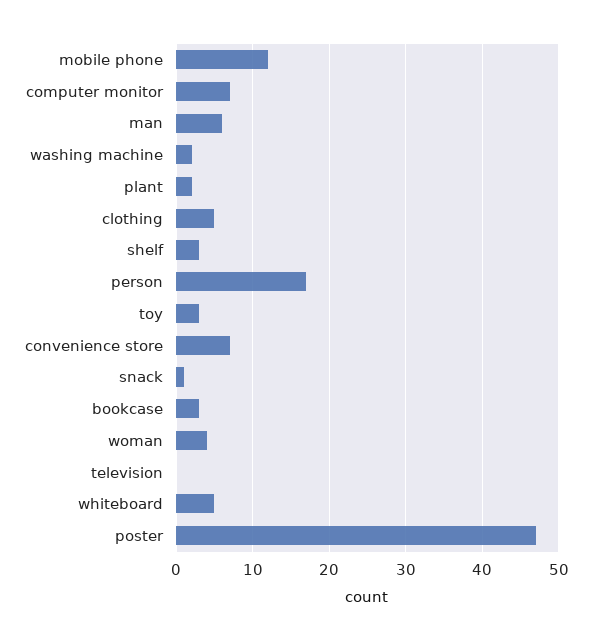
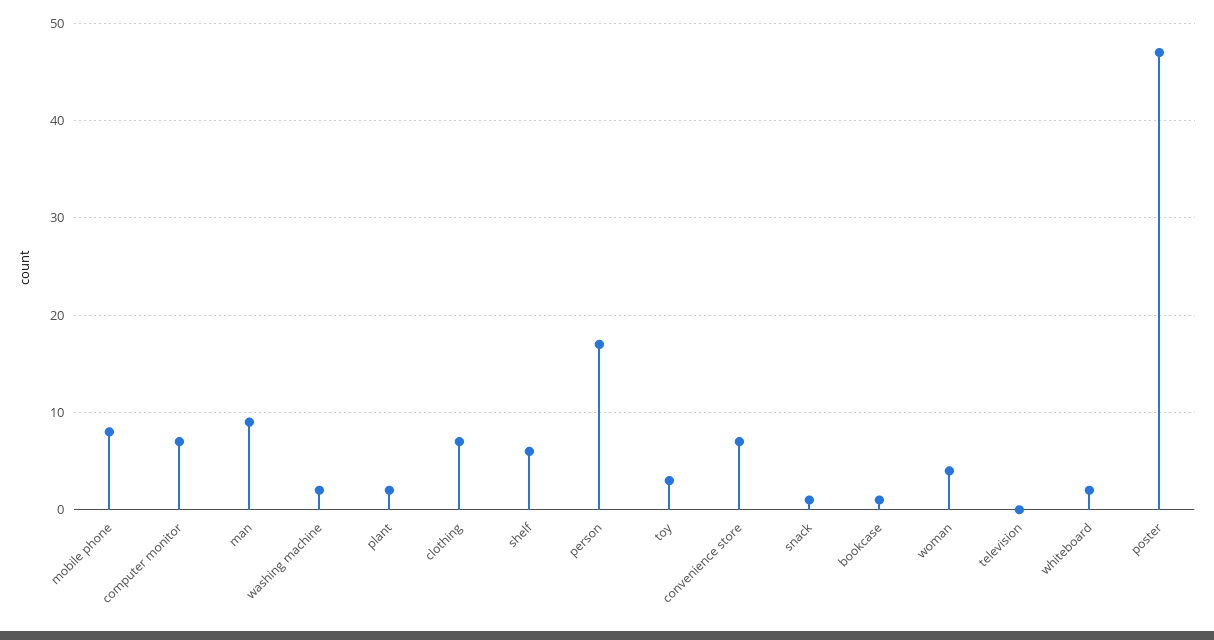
mobile phone: 12 -> 8
man: 6 -> 9
clothing: 5 -> 7
shelf: 3 -> 6
bookcase: 3 -> 1
whiteboard: 5 -> 2

